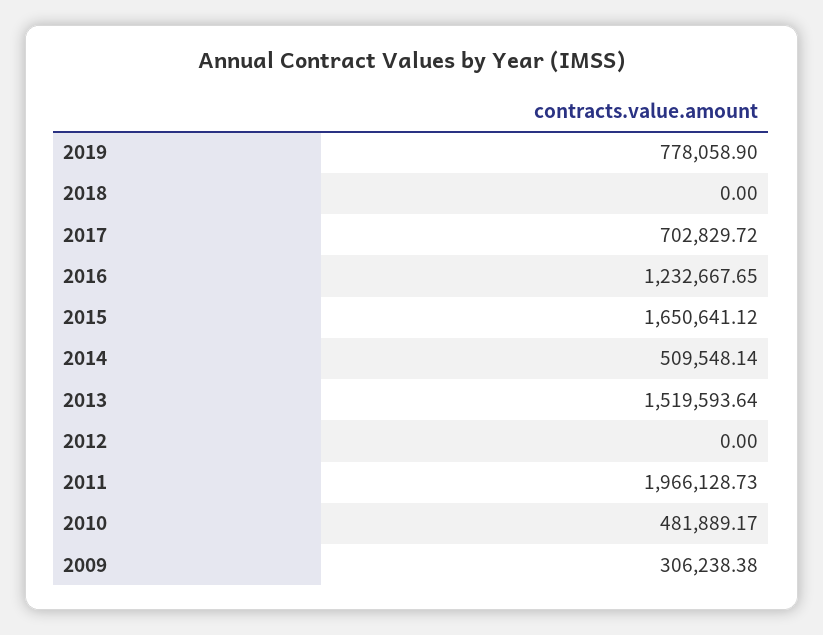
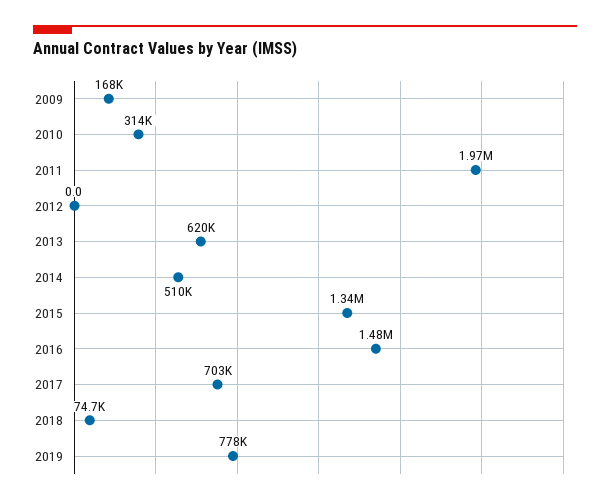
2018: 0 -> 74700
2016: 1232667.65 -> 1480000
2015: 1650641.12 -> 1340000
2013: 1519593.64 -> 620000
2010: 481889.17 -> 314000
2009: 306238.38 -> 168000

